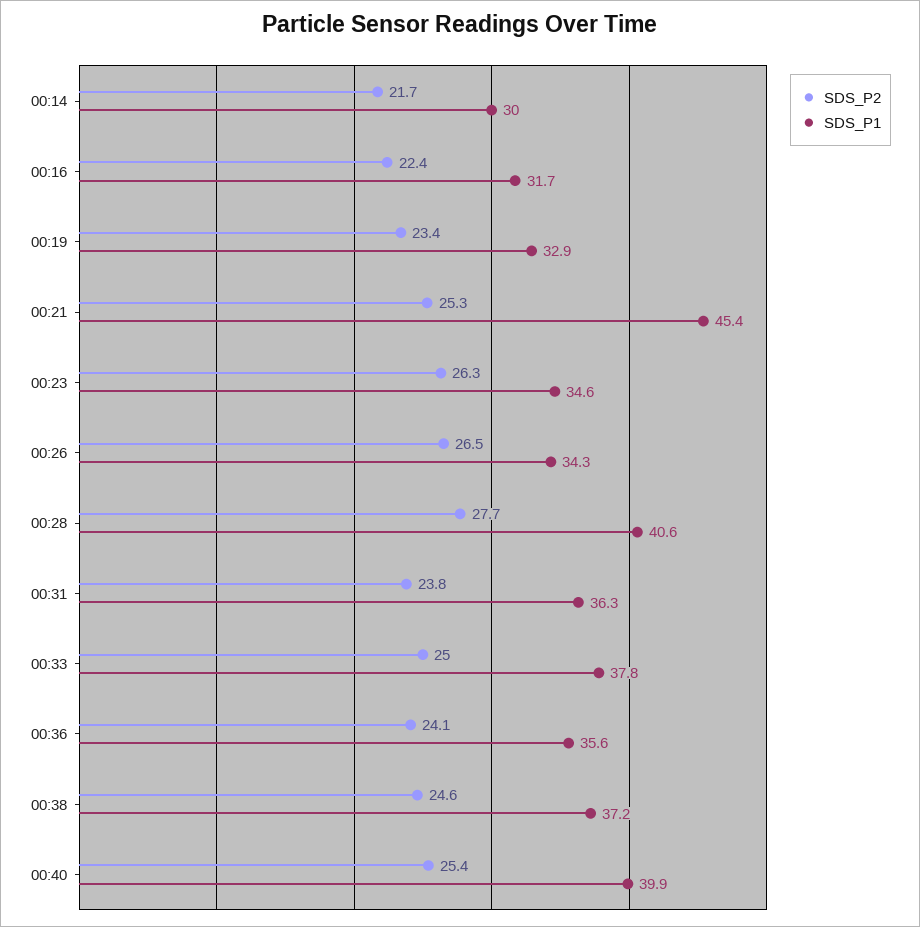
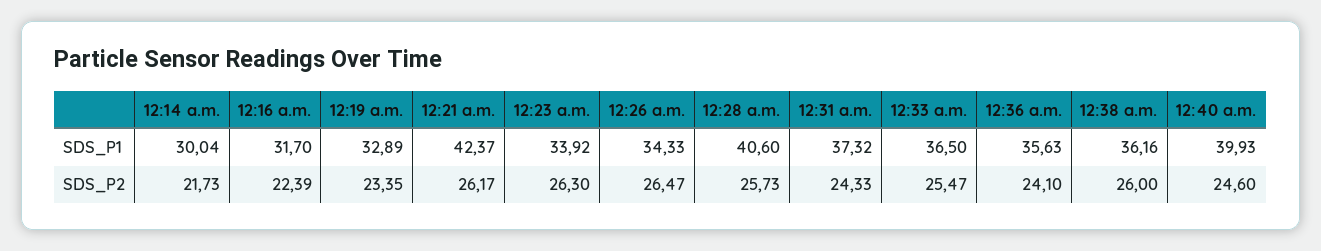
SDS_P2, 00:21: 25.3 -> 26.17
SDS_P1, 00:21: 45.4 -> 42.37
SDS_P1, 00:23: 34.6 -> 33.92
SDS_P2, 00:28: 27.7 -> 25.73
SDS_P2, 00:31: 23.8 -> 24.33
SDS_P1, 00:31: 36.3 -> 37.32
SDS_P2, 00:33: 25 -> 25.47
SDS_P1, 00:33: 37.8 -> 36.5
SDS_P2, 00:38: 24.6 -> 26
SDS_P1, 00:38: 37.2 -> 36.16
SDS_P2, 00:40: 25.4 -> 24.6

